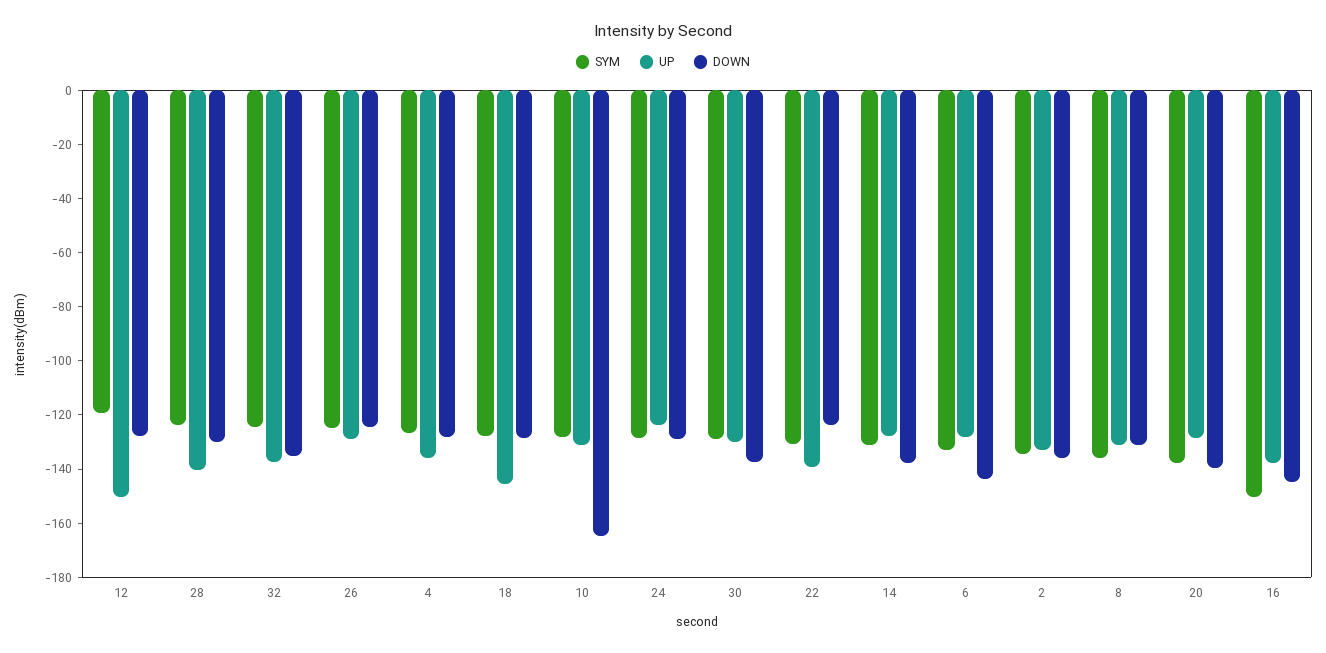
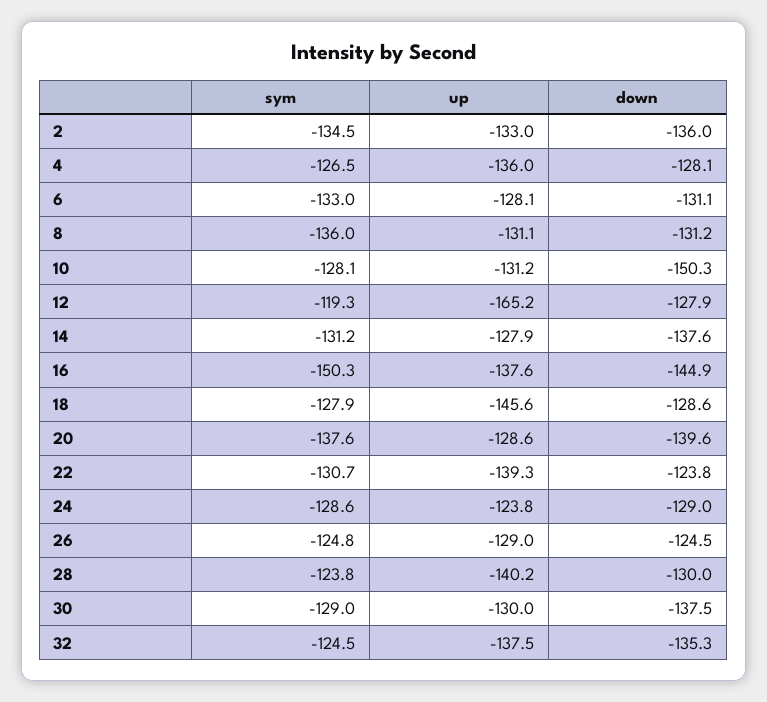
UP, 12: -150 -> -165.2
DOWN, 10: -165 -> -150.3
DOWN, 6: -145 -> -131.1

